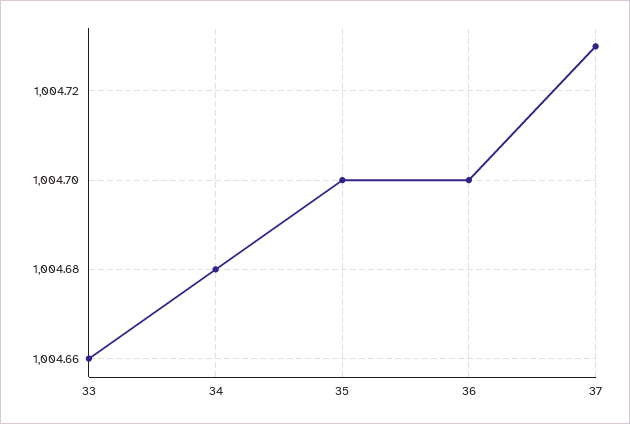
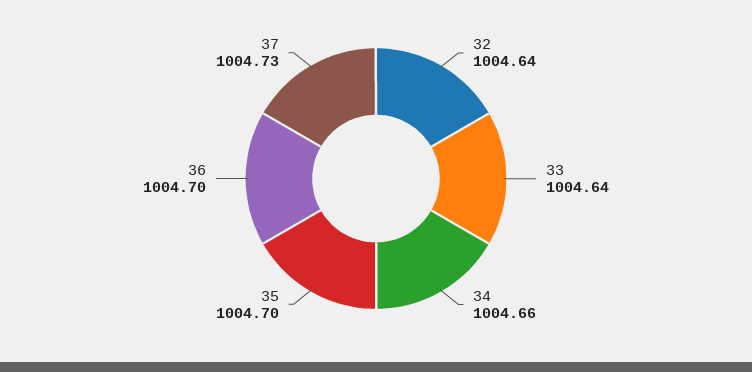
33: 1004.66 -> 1004.64
34: 1004.68 -> 1004.66
32: none -> 1004.64

